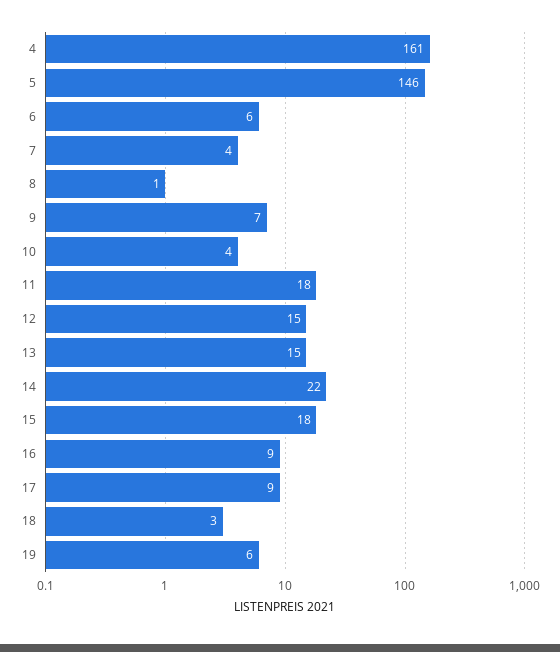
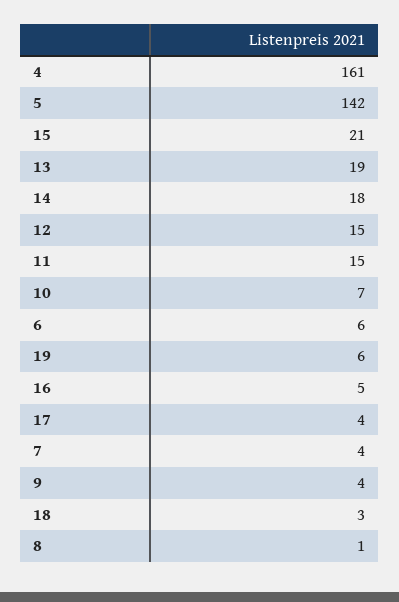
5: 146 -> 142
9: 7 -> 4
10: 4 -> 7
11: 18 -> 15
13: 15 -> 19
14: 22 -> 18
15: 18 -> 21
16: 9 -> 5
17: 9 -> 4

